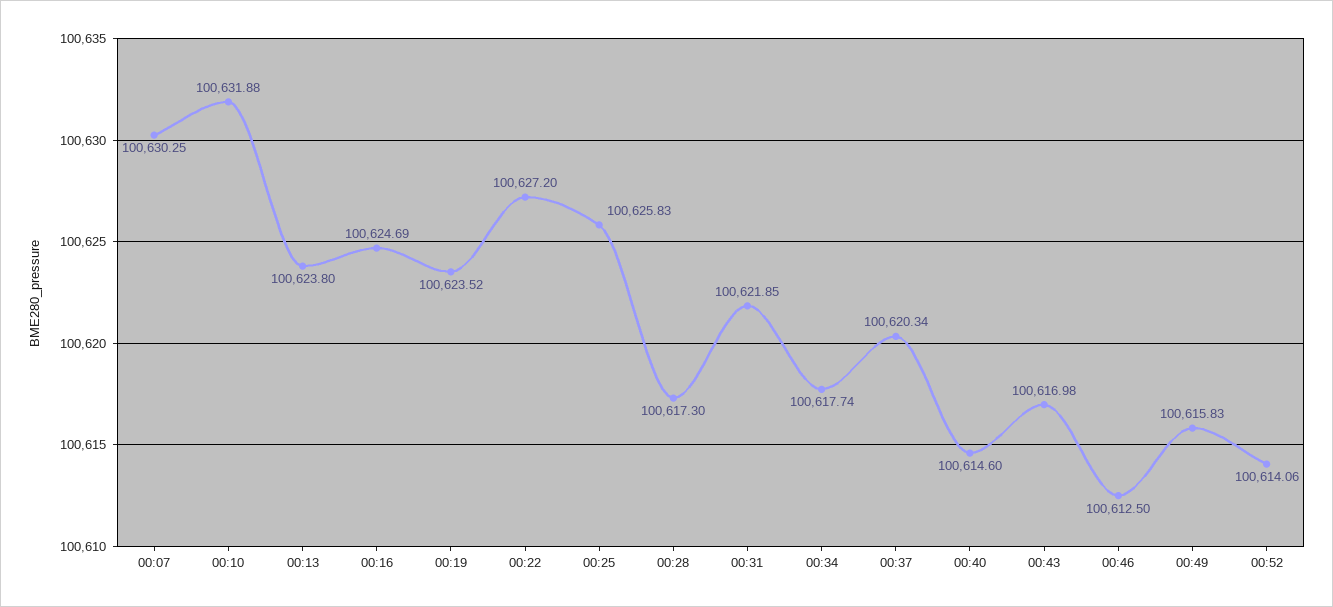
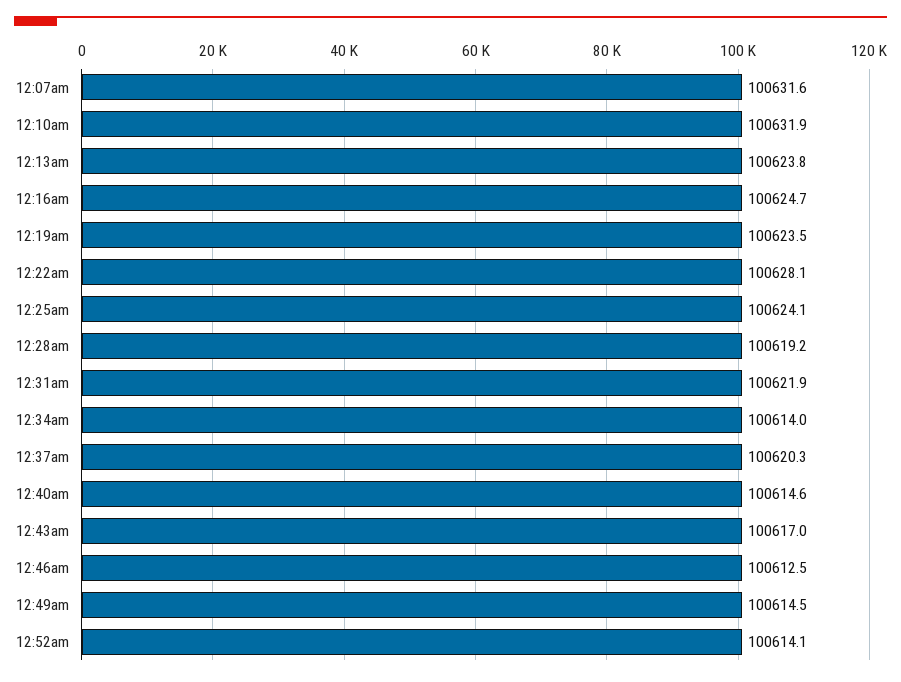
00:07: 100630.25 -> 100631.6
00:22: 100627.2 -> 100628.1
00:25: 100625.83 -> 100624.1
00:28: 100617.3 -> 100619.2
00:34: 100617.74 -> 100614
00:49: 100615.83 -> 100614.5

